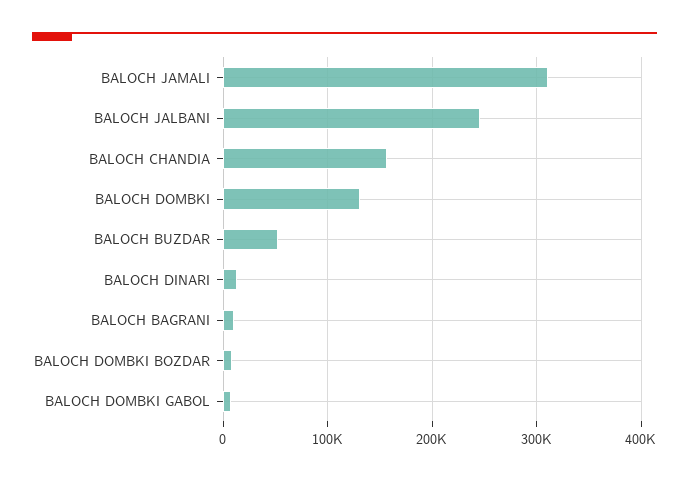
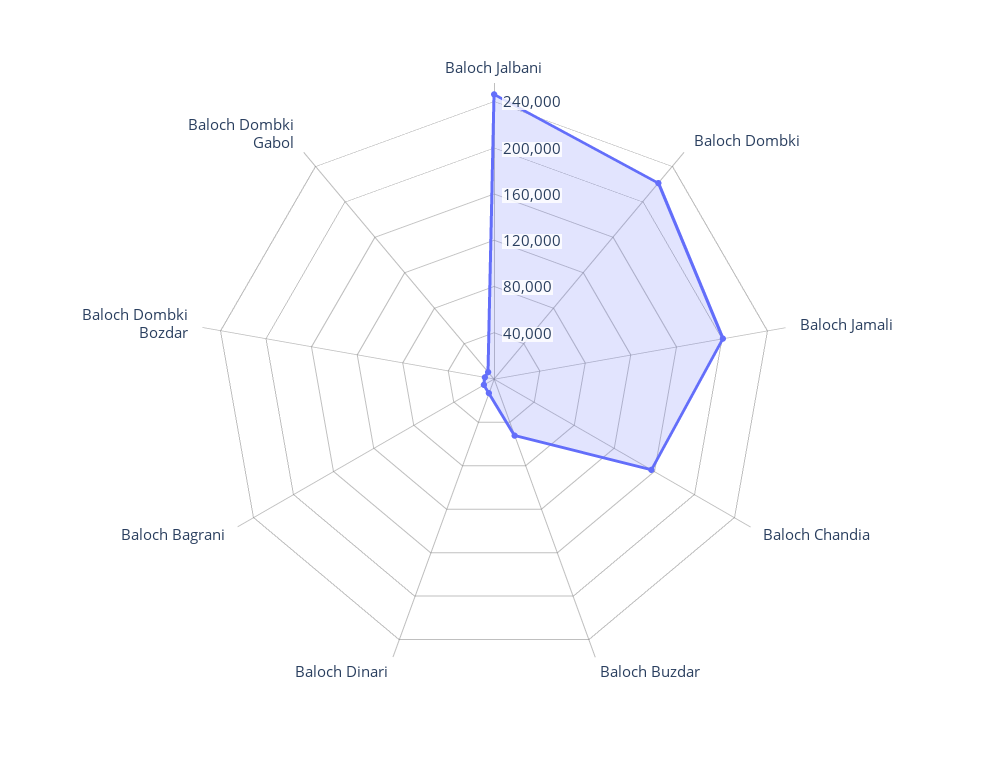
BALOCH JAMALI: 310000 -> 200000
BALOCH DOMBKI: 130000 -> 220000

